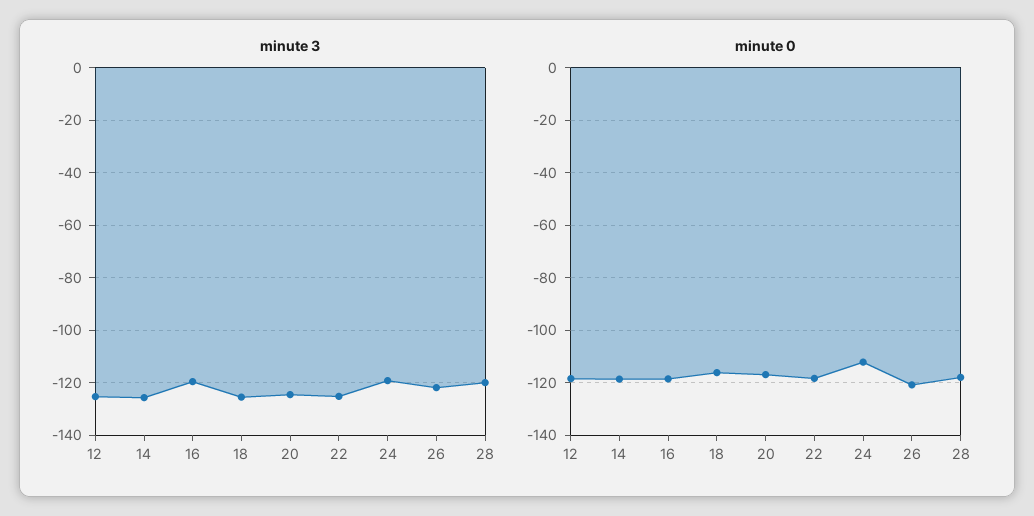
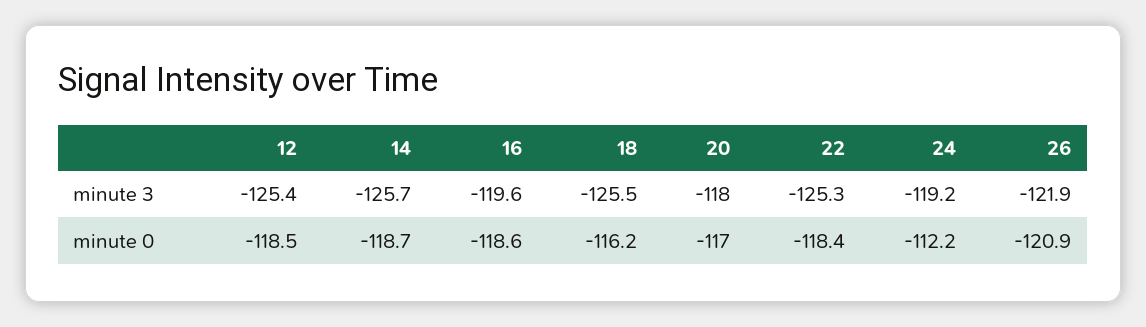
minute 3, 20: -125 -> -118
minute 3, 28: -120 -> none
minute 0, 28: -117.5 -> none

